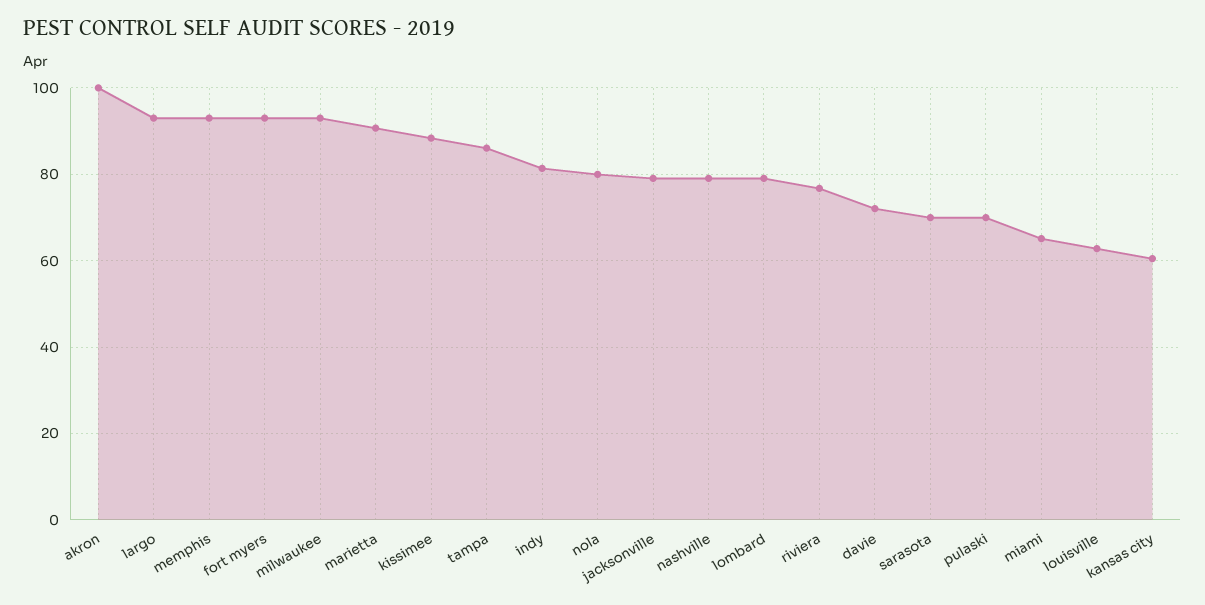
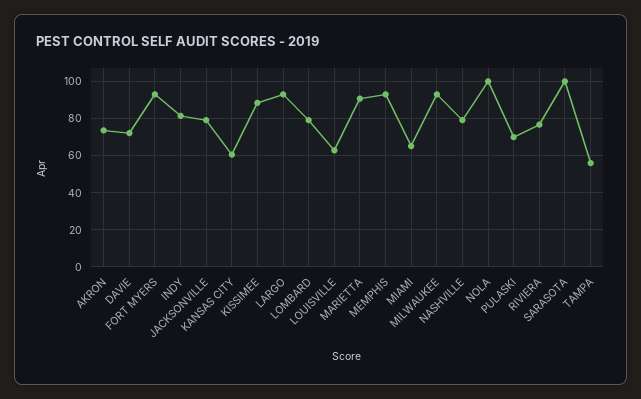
akron: 100 -> 75
tampa: 86 -> 55
nola: 80 -> 100
sarasota: 70 -> 100

